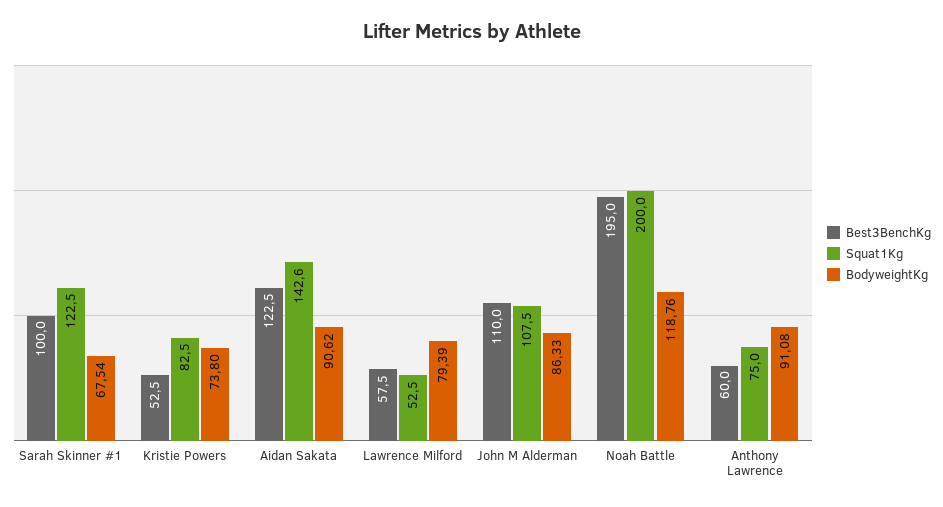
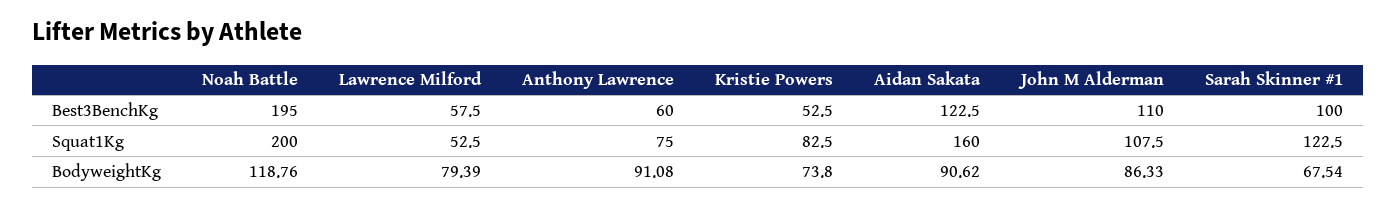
Squat1Kg, Aidan Sakata: 142.6 -> 160

